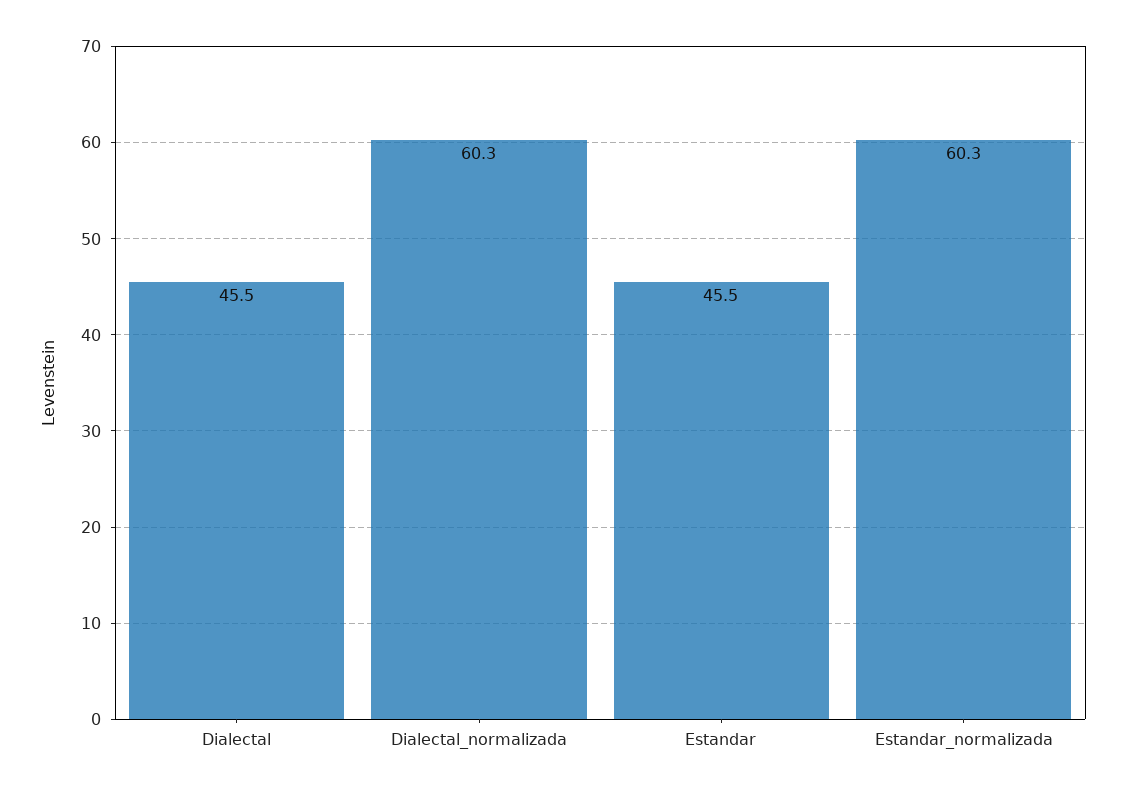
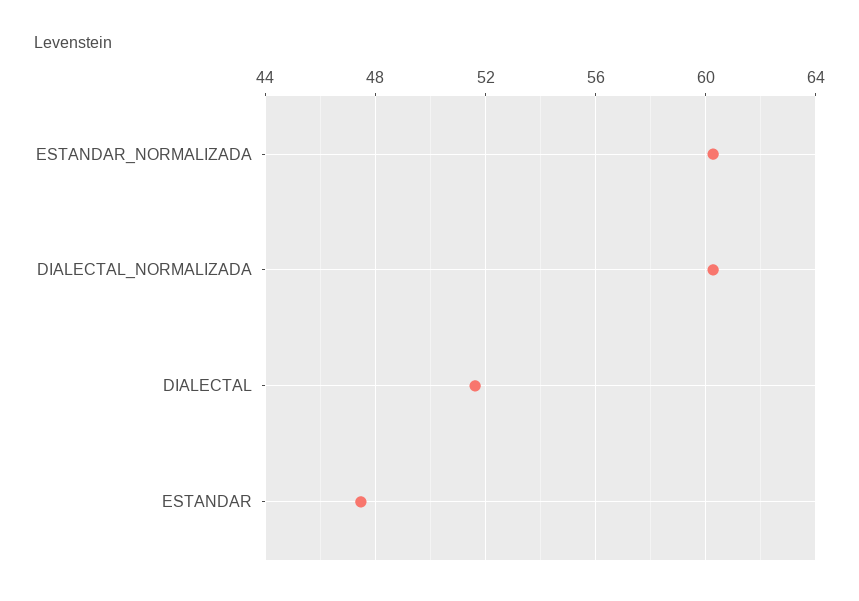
Dialectal: 45.5 -> 51.5
Estandar: 45.5 -> 47.5

